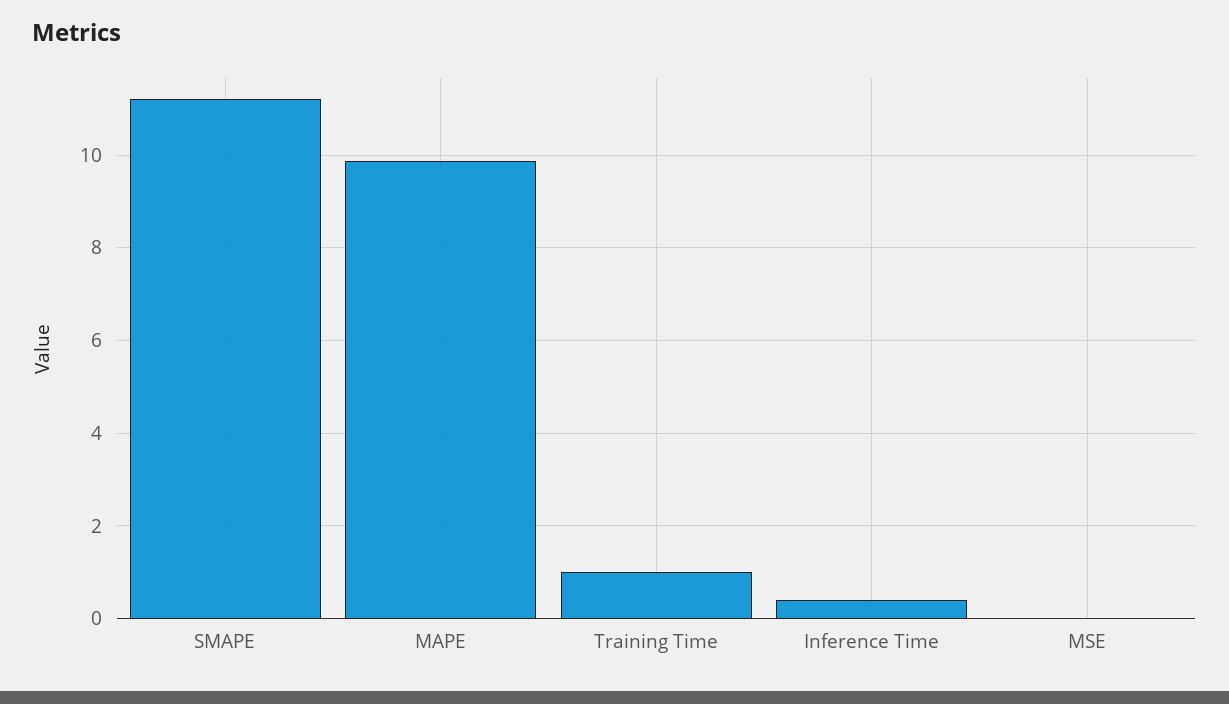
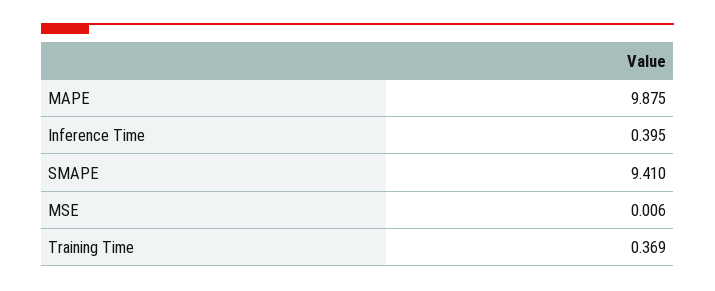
SMAPE: 11.2 -> 9.41
Training Time: 1 -> 0.369

